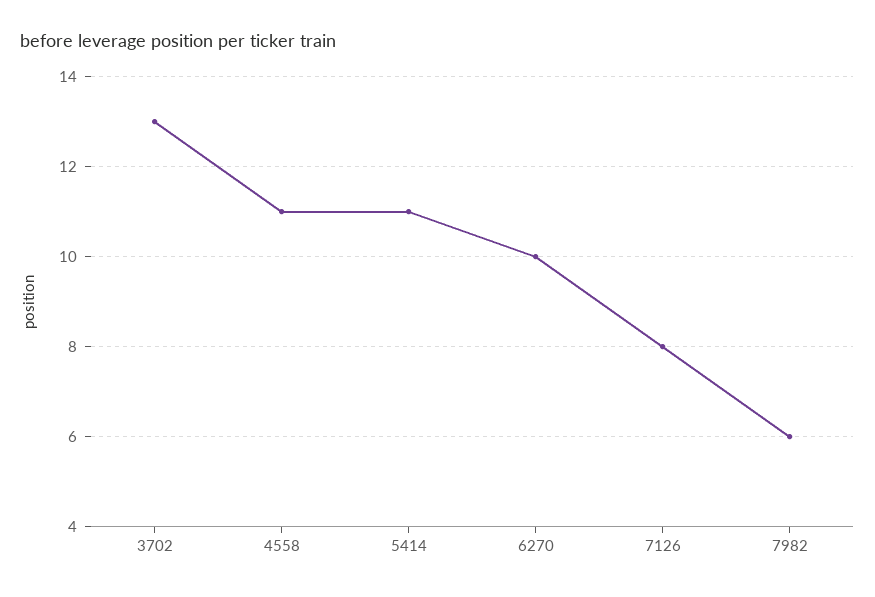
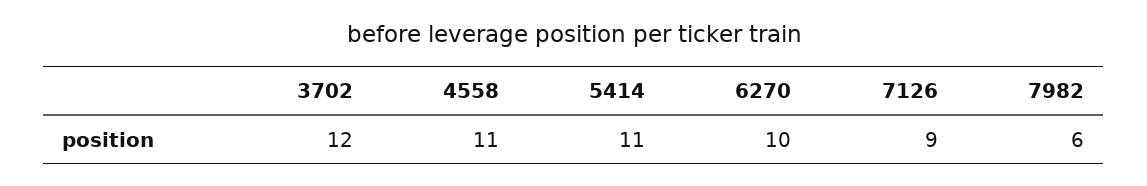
3702: 13 -> 12
7126: 8 -> 9

